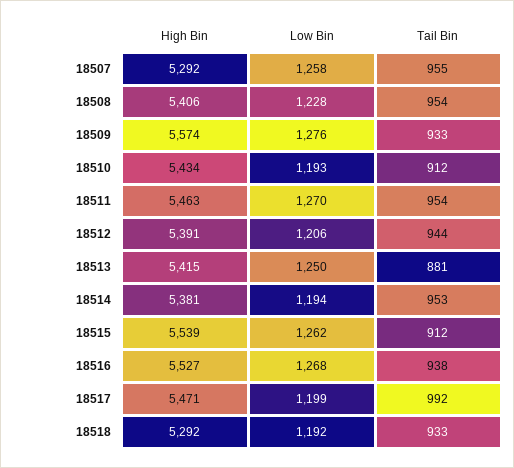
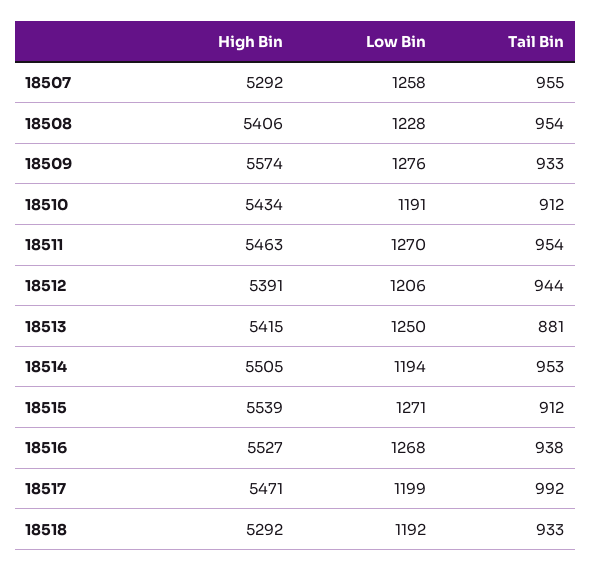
Low Bin, 18510: 1193 -> 1191
High Bin, 18514: 5381 -> 5505
Low Bin, 18515: 1262 -> 1271

